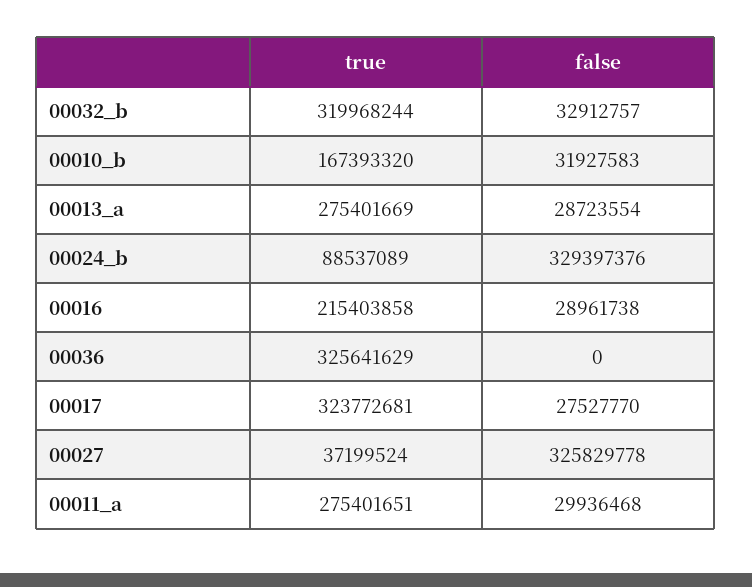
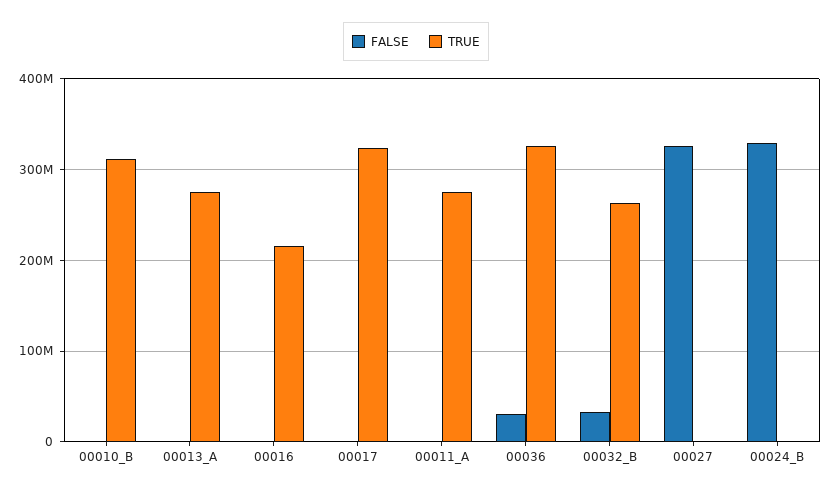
true, 00032_b: 319968244 -> 260000000
true, 00010_b: 167393320 -> 310000000
false, 00010_b: 31927583 -> 0
false, 00013_a: 28723554 -> 0
true, 00024_b: 88537089 -> 0
false, 00016: 28961738 -> 0
false, 00036: 0 -> 30000000
false, 00017: 27527770 -> 0
true, 00027: 37199524 -> 0
false, 00011_a: 29936468 -> 0

